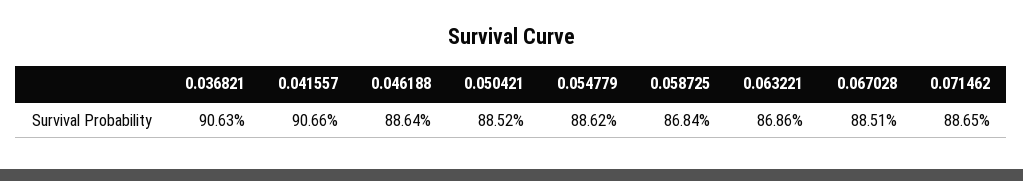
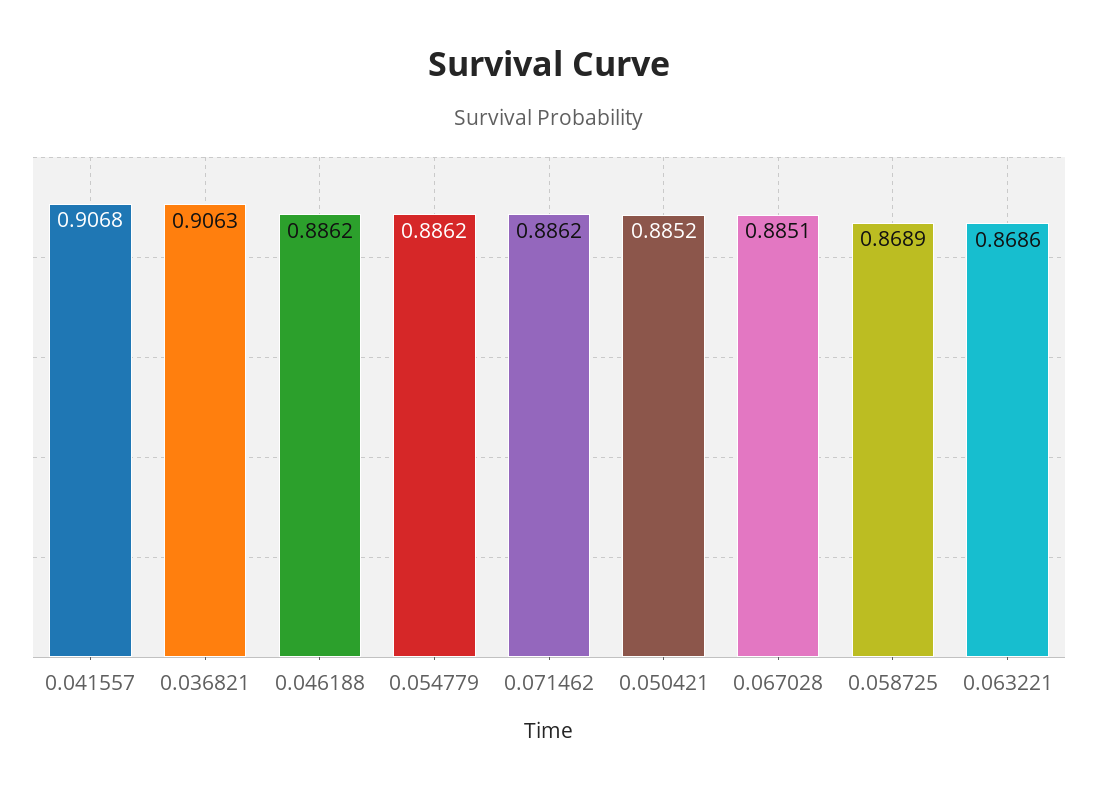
0.041557: 0.9066 -> 0.9068
0.046188: 0.8864 -> 0.8862
0.058725: 0.8684 -> 0.8689
0.071462: 0.8865 -> 0.8862

